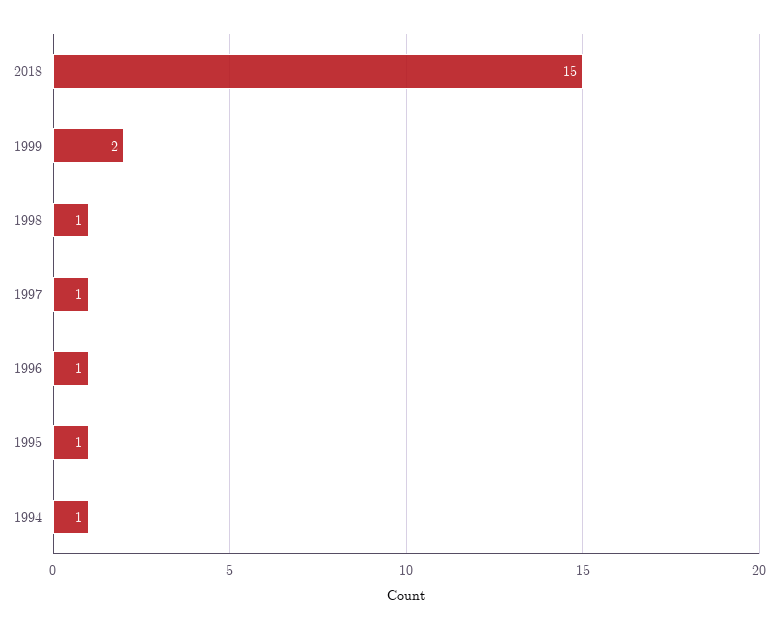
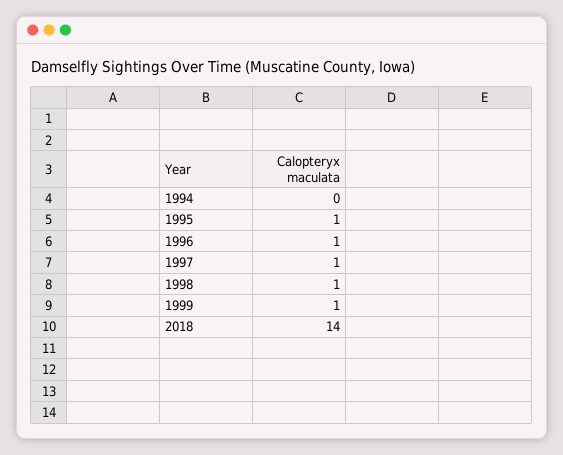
2018: 15 -> 14
1999: 2 -> 1
1994: 1 -> 0

